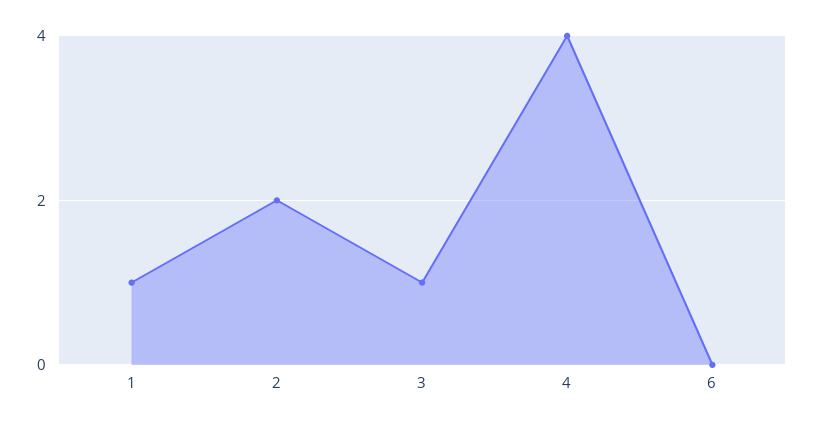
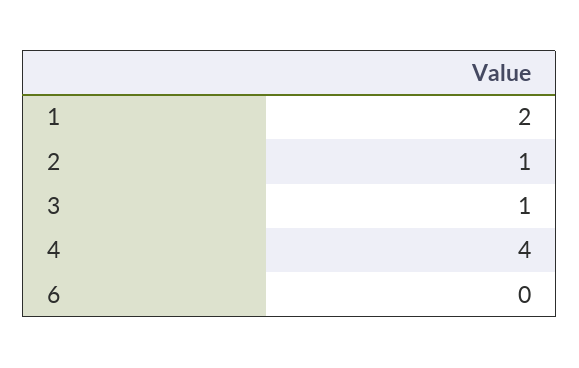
1: 1 -> 2
2: 2 -> 1

